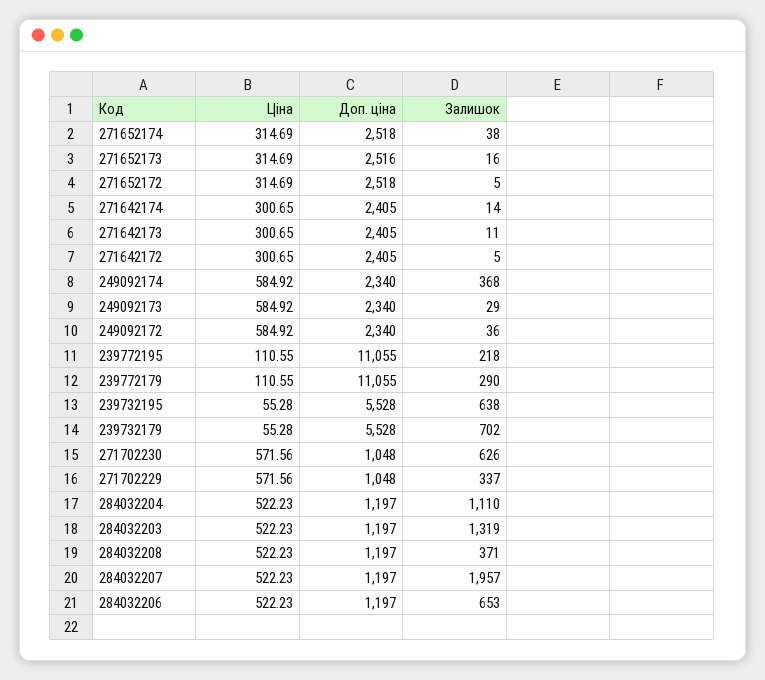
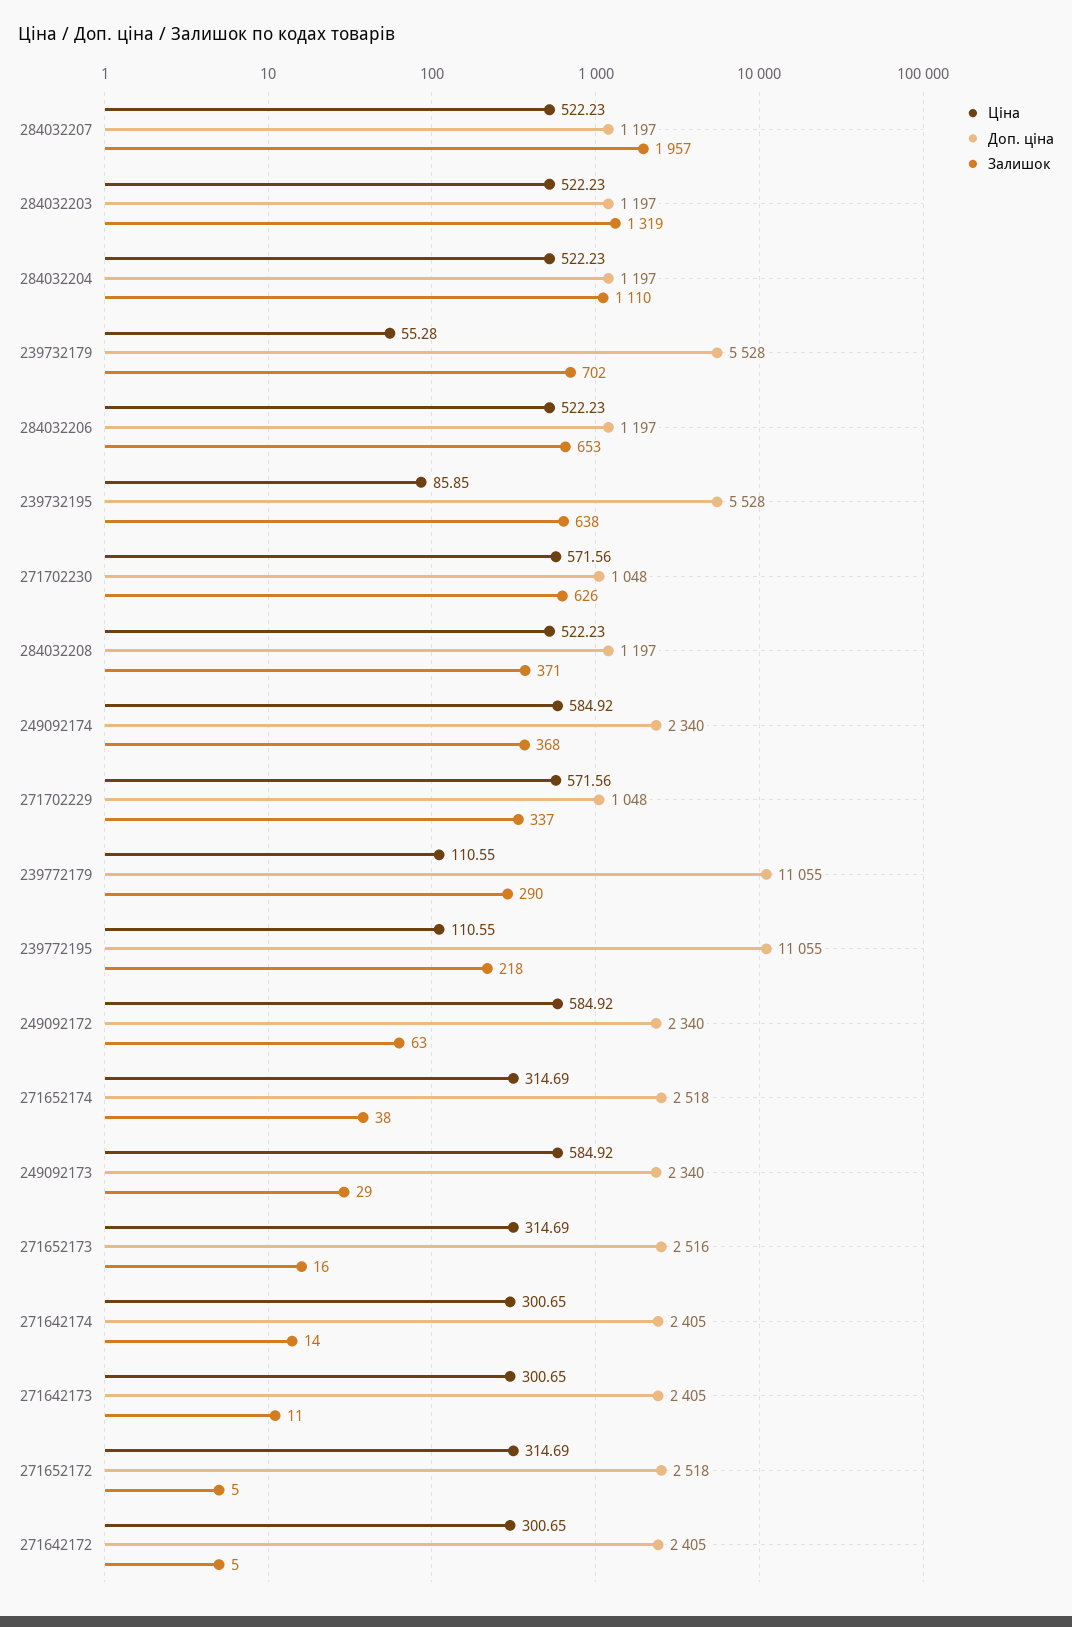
Залишок, 249092172: 36 -> 63
Ціна, 239732195: 55.28 -> 85.85

